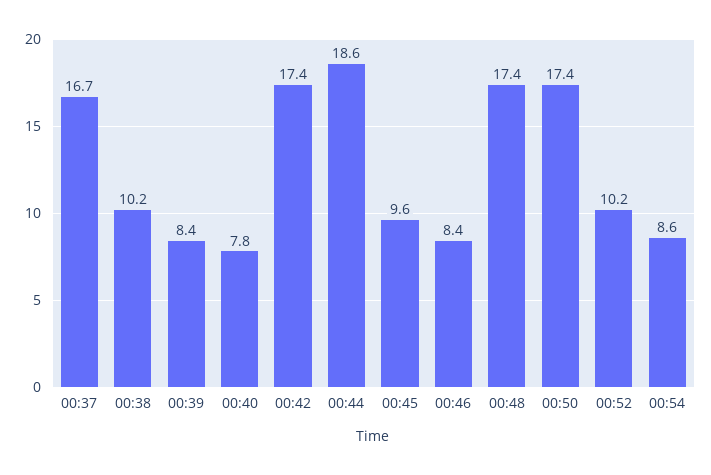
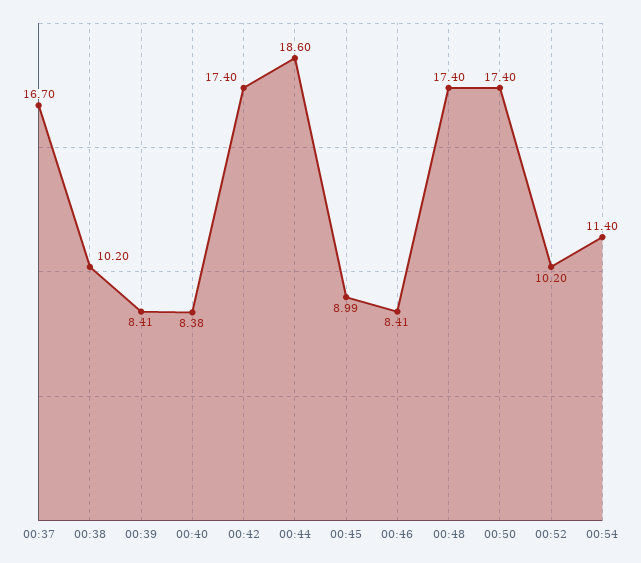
00:40: 7.8 -> 8.38
00:45: 9.6 -> 8.99
00:54: 8.6 -> 11.4

